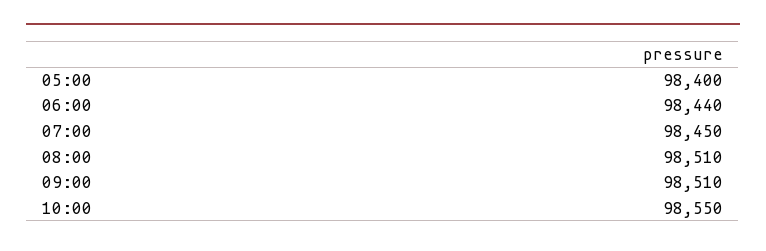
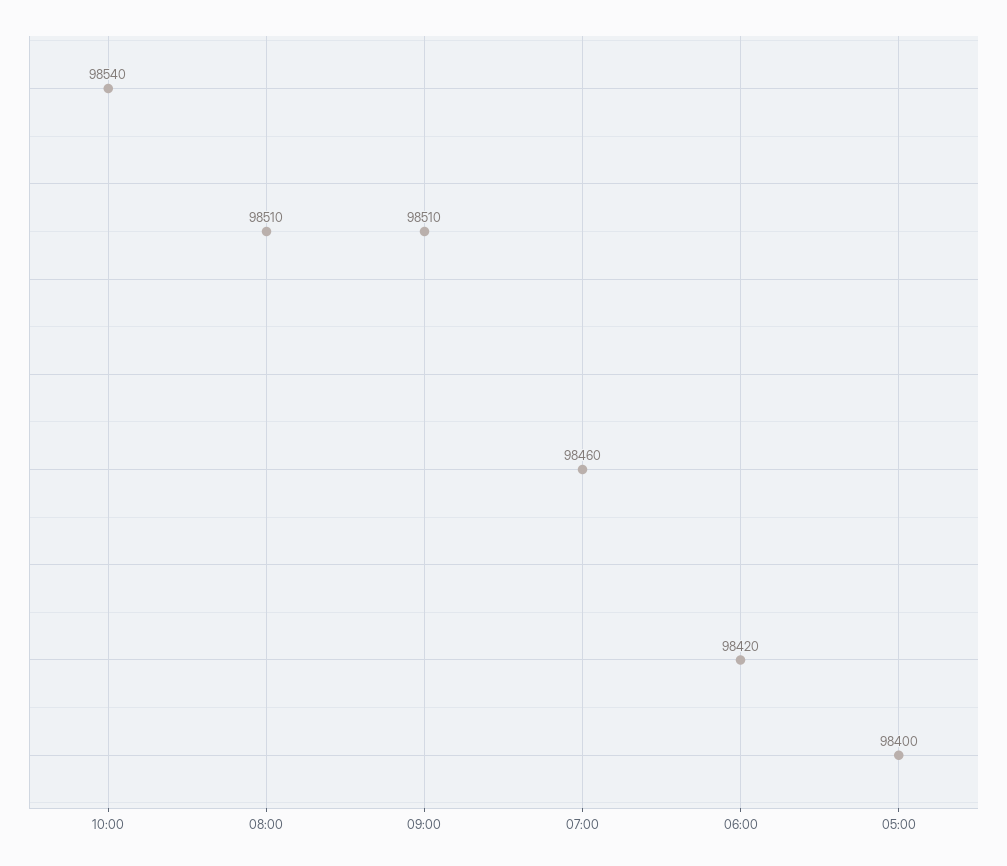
06:00: 98440 -> 98420
07:00: 98450 -> 98460
10:00: 98550 -> 98540

